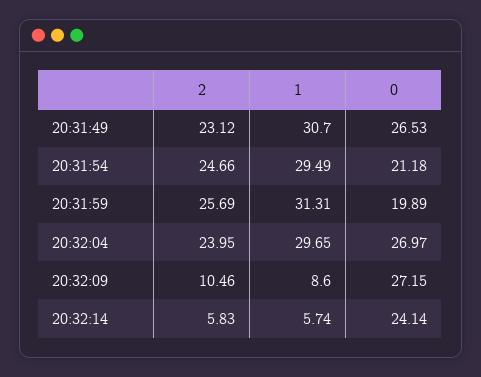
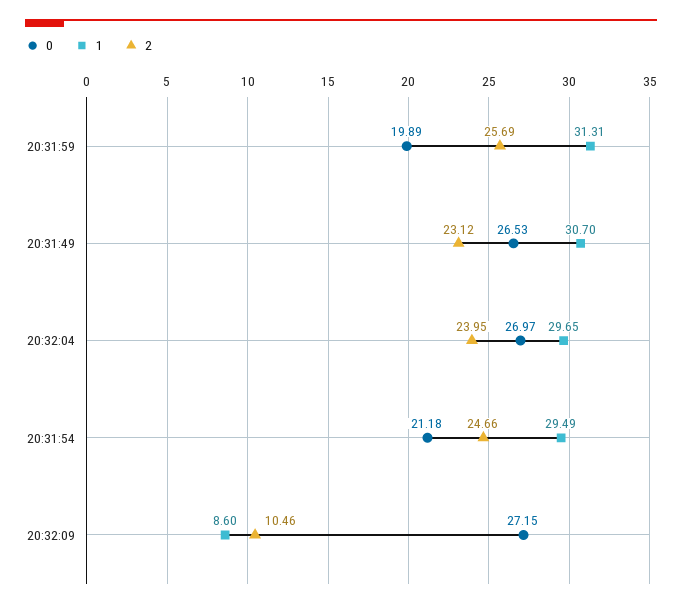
2, 20:32:14: 5.83 -> none
1, 20:32:14: 5.74 -> none
0, 20:32:14: 24.14 -> none

